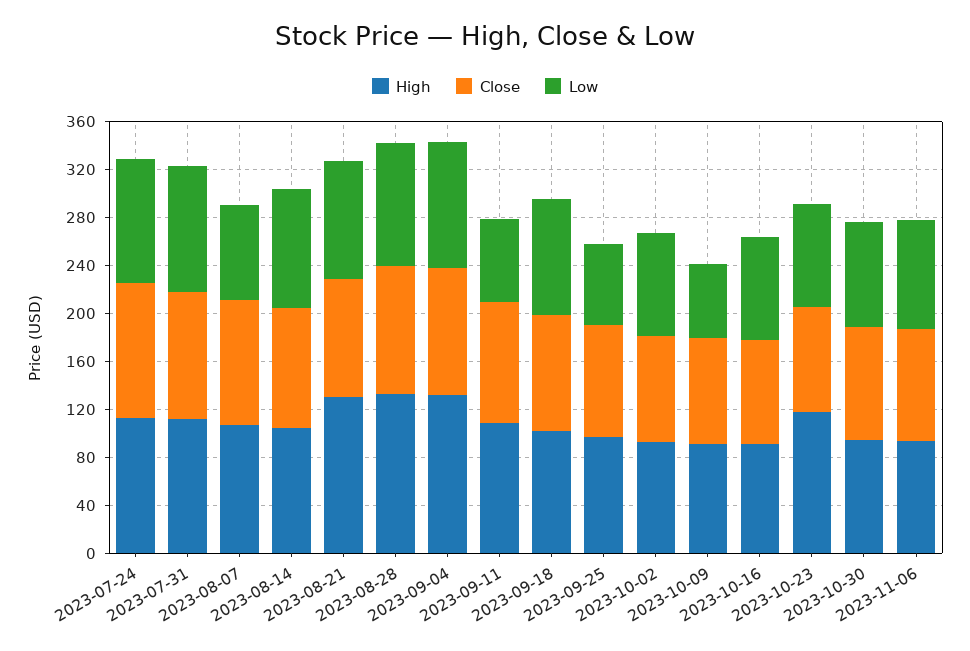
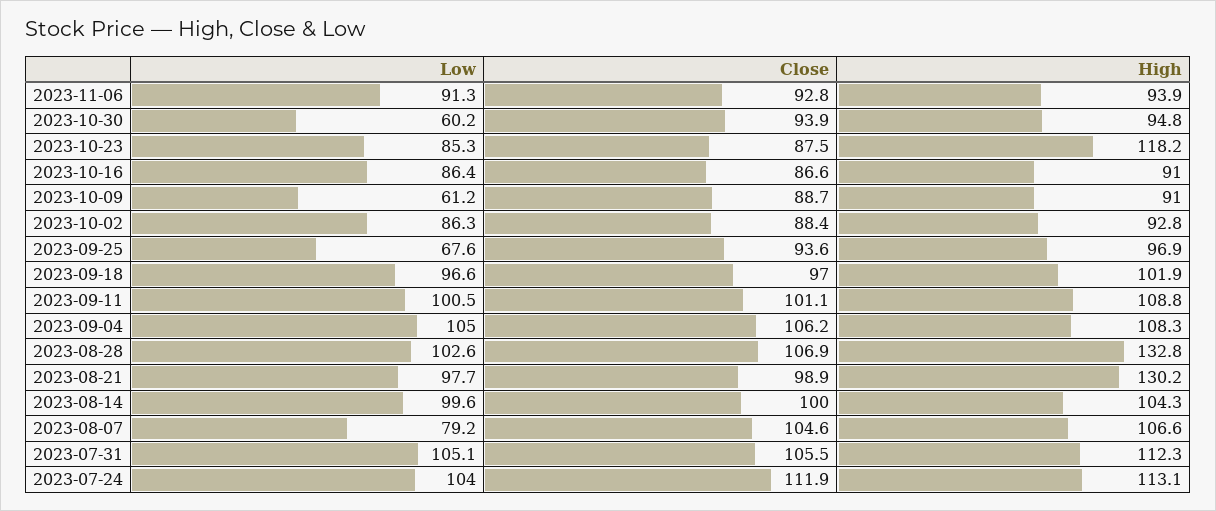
High, 2023-09-04: 130 -> 108.3
Low, 2023-09-11: 70 -> 100.5
Low, 2023-10-30: 90 -> 60.2

